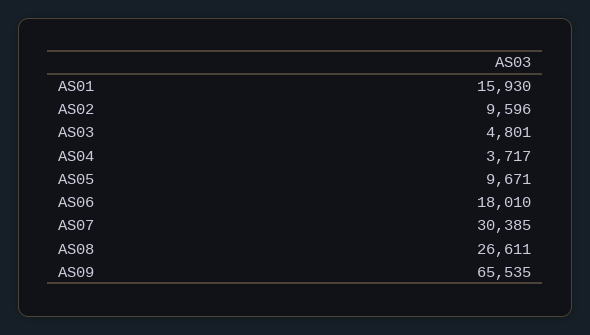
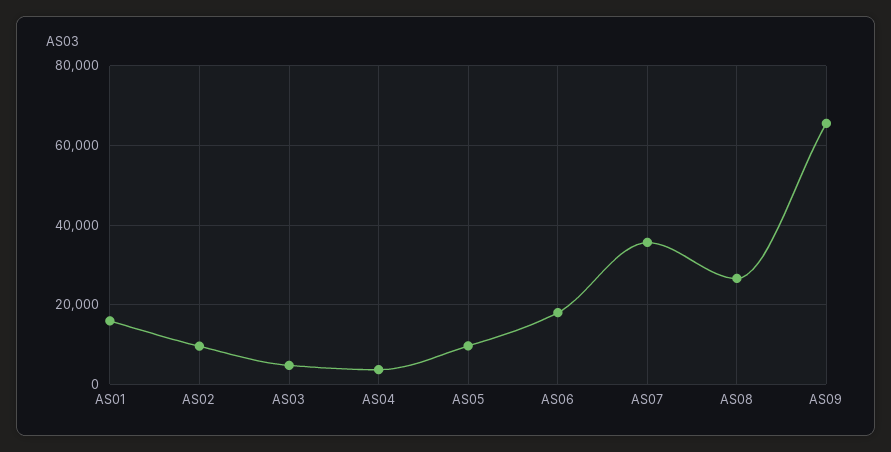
AS07: 30385 -> 36000

